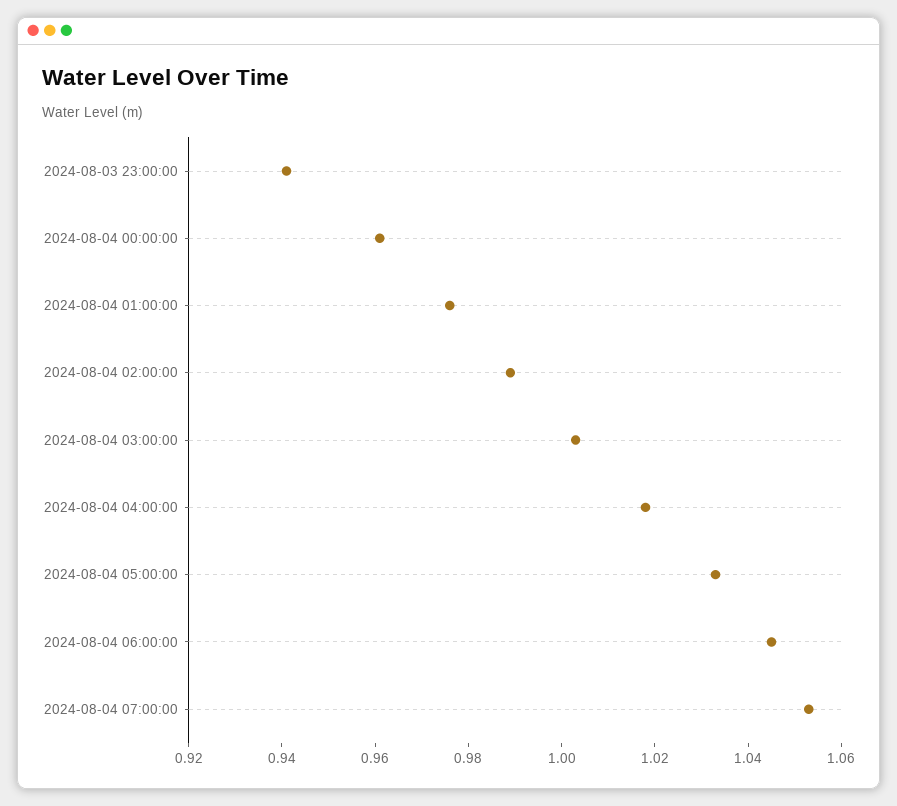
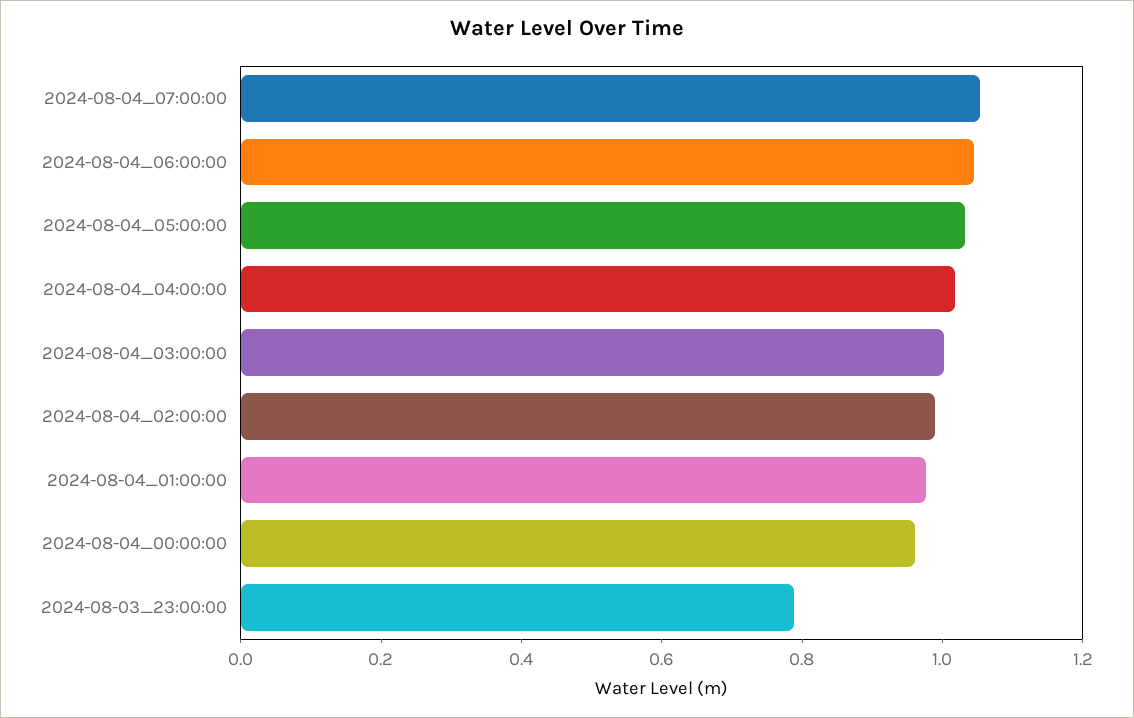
2024-08-03 23:00:00: 0.94 -> 0.8

